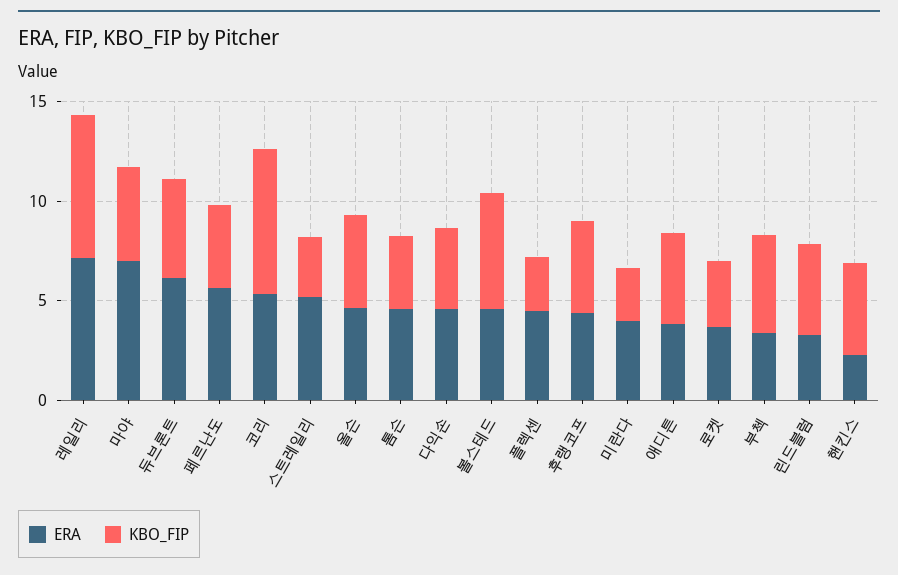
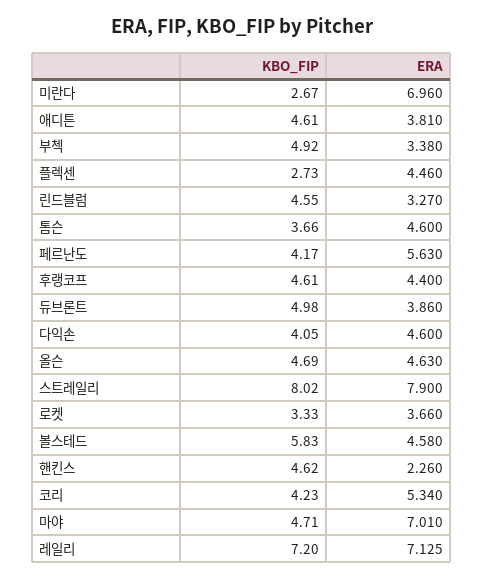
ERA, 듀브론트: 6 -> 3.86
KBO_FIP, 코리: 7 -> 4.23
ERA, 스트레일리: 5 -> 7.9
KBO_FIP, 스트레일리: 3 -> 8.02
ERA, 미란다: 4 -> 6.96

